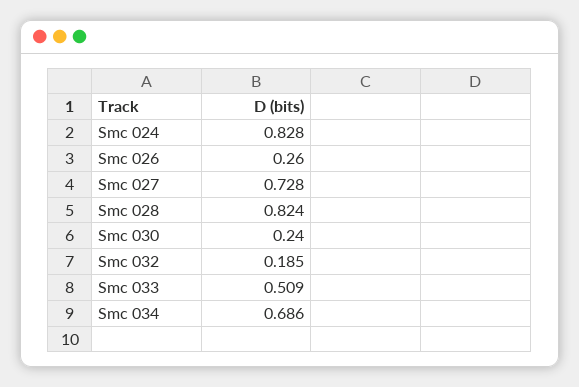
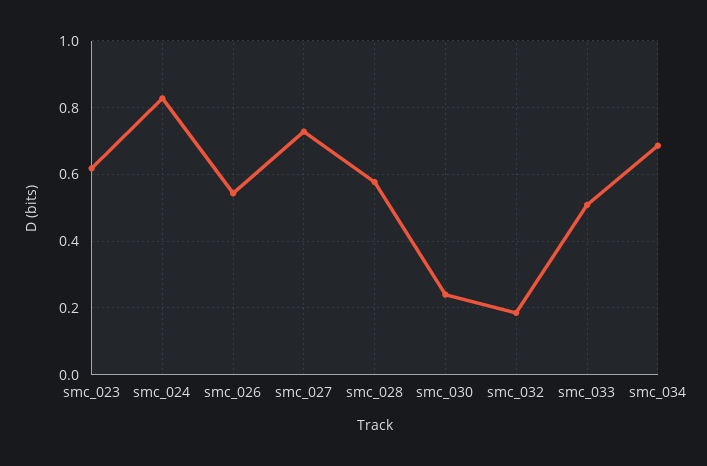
Smc 026: 0.26 -> 0.54
Smc 028: 0.824 -> 0.58
smc_023: none -> 0.62

